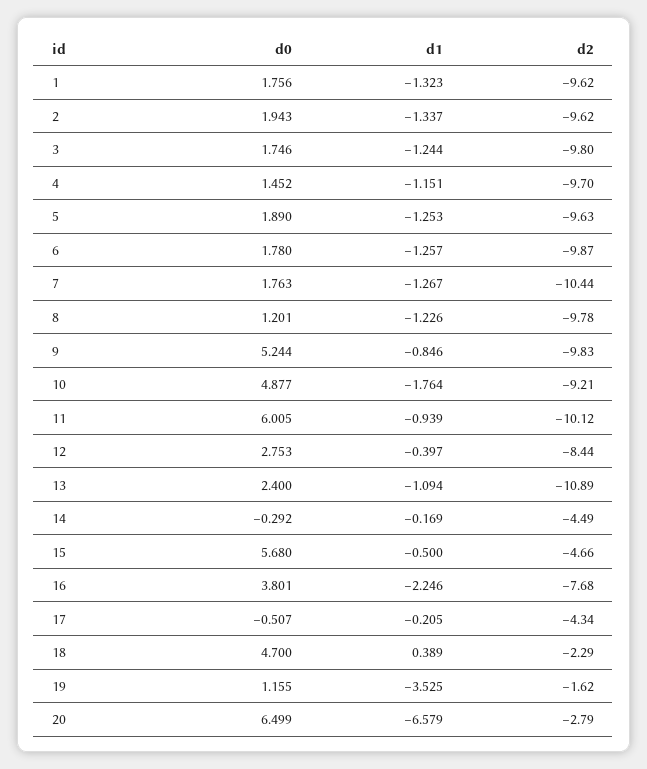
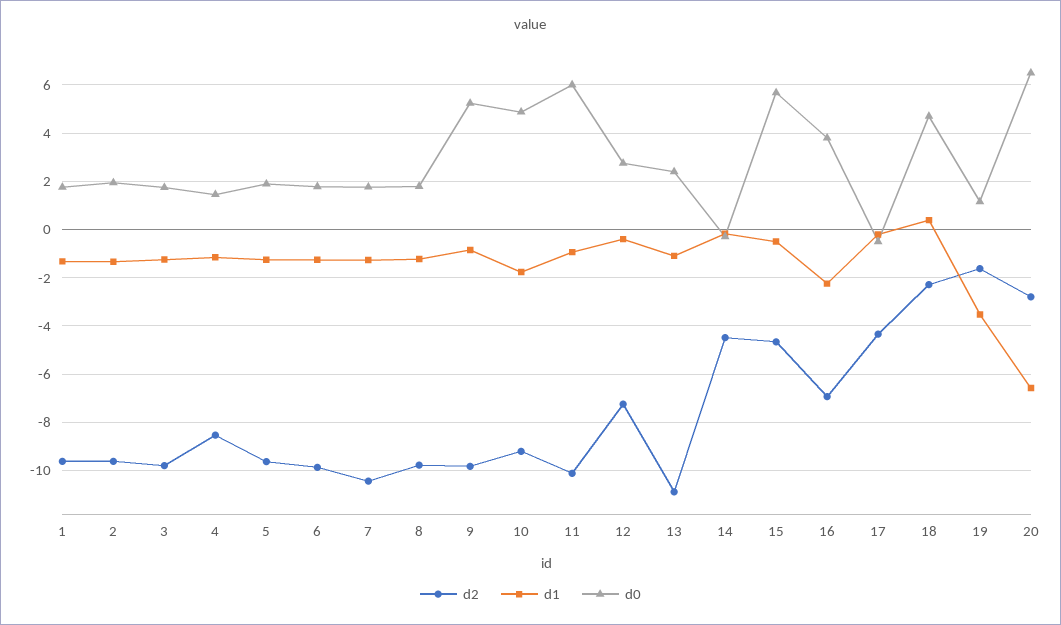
d2, 4: -9.7 -> -8.5
d0, 8: 1.201 -> 1.75
d2, 12: -8.44 -> -7.25
d2, 16: -7.68 -> -7

